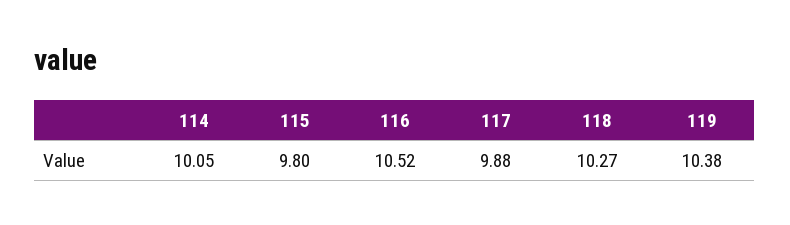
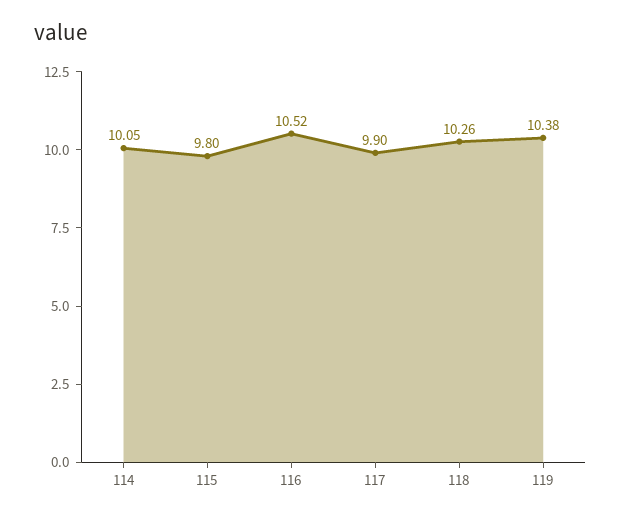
117: 9.88 -> 9.9
118: 10.27 -> 10.26

